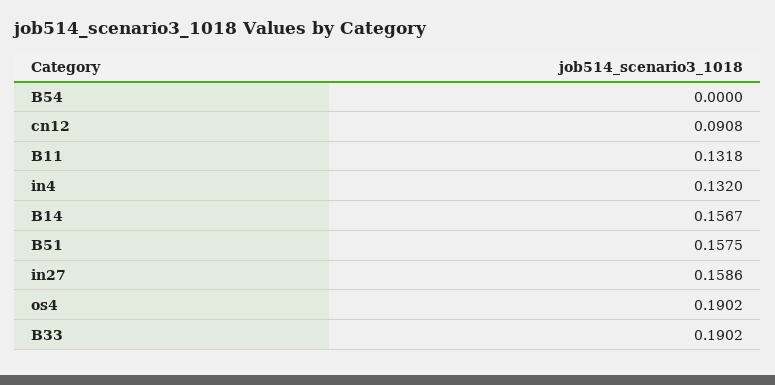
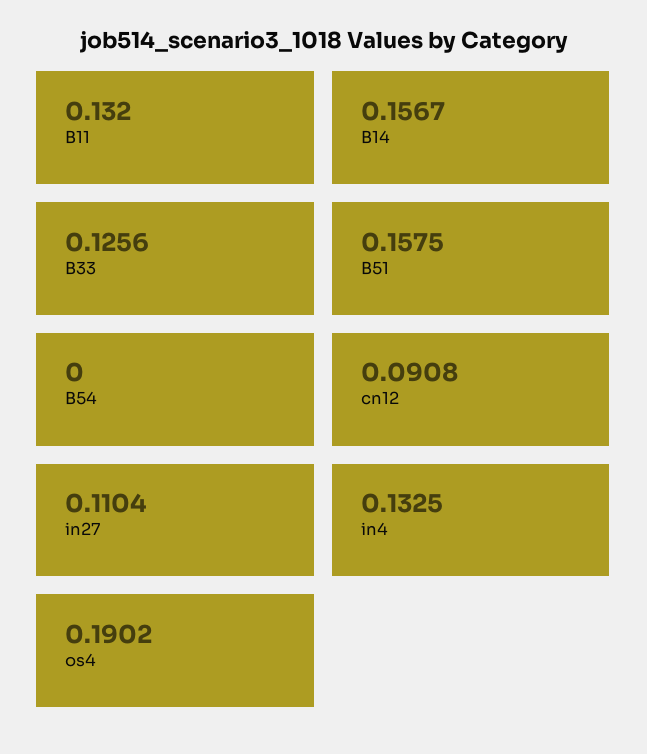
B11: 0.1318 -> 0.132
in4: 0.132 -> 0.1325
in27: 0.1586 -> 0.1104
B33: 0.1902 -> 0.1256

